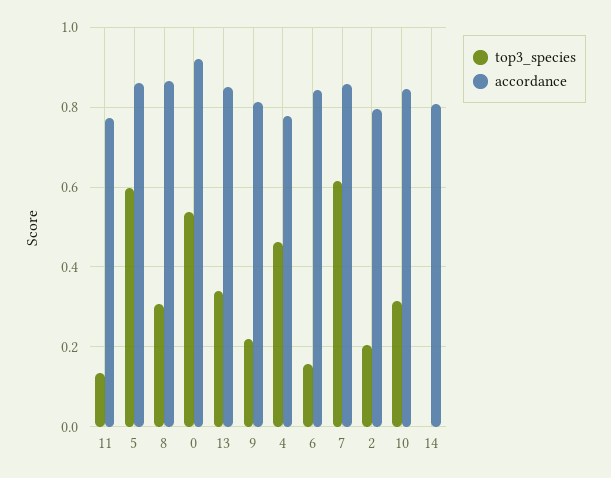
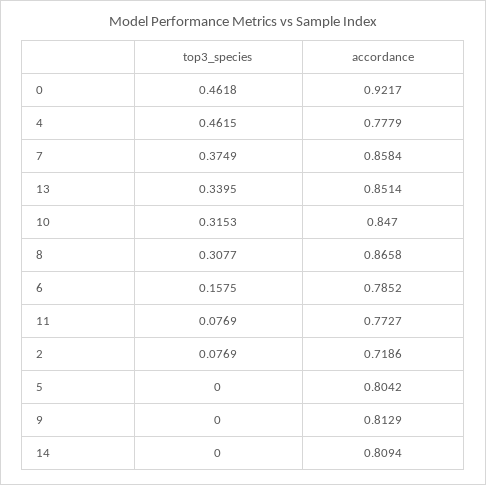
top3_species, 11: 0.14 -> 0.0769
top3_species, 5: 0.6 -> 0
accordance, 5: 0.86 -> 0.8042
top3_species, 0: 0.54 -> 0.4618
top3_species, 9: 0.22 -> 0
accordance, 6: 0.84 -> 0.7852
top3_species, 7: 0.62 -> 0.3749
top3_species, 2: 0.2 -> 0.0769
accordance, 2: 0.8 -> 0.7186

